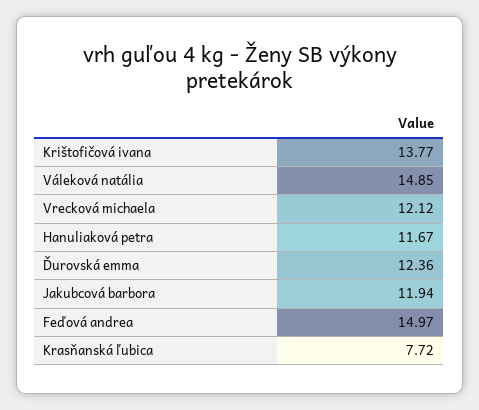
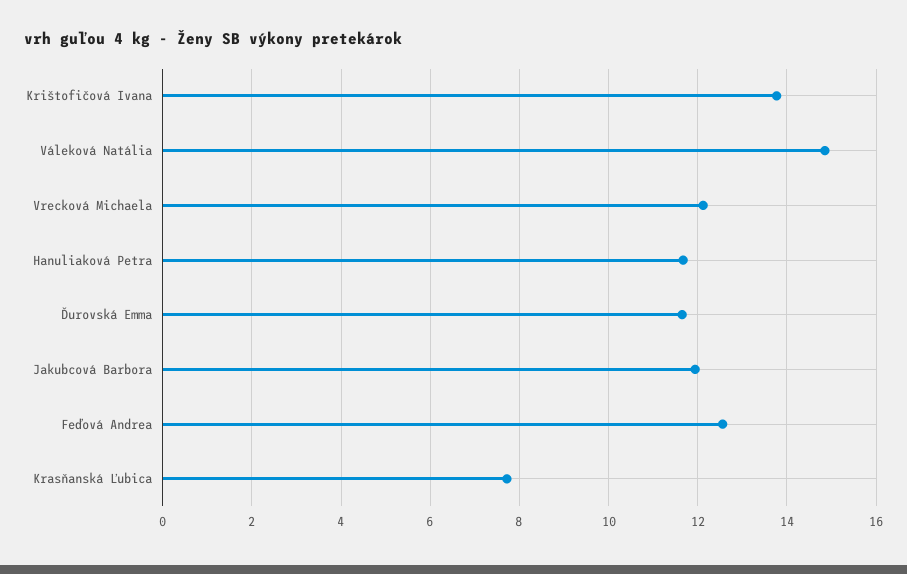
Ďurovská emma: 12.36 -> 11.6
Feďová andrea: 14.97 -> 12.6

